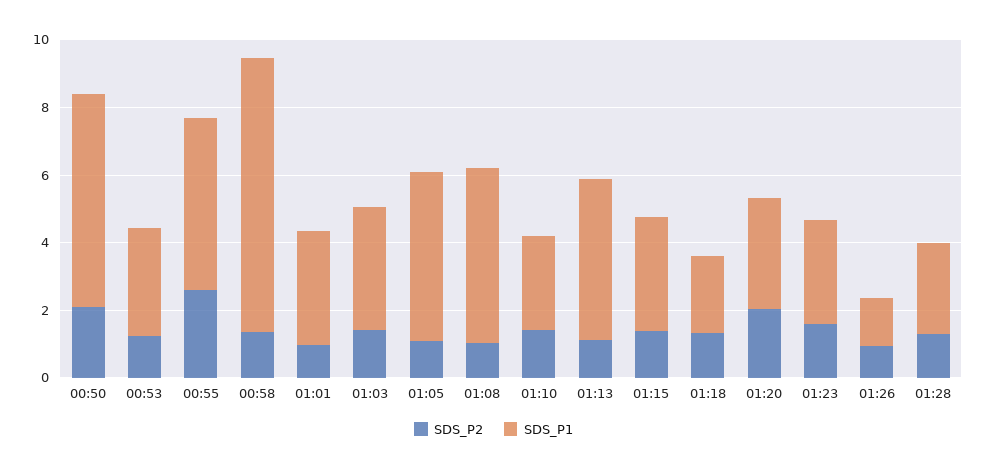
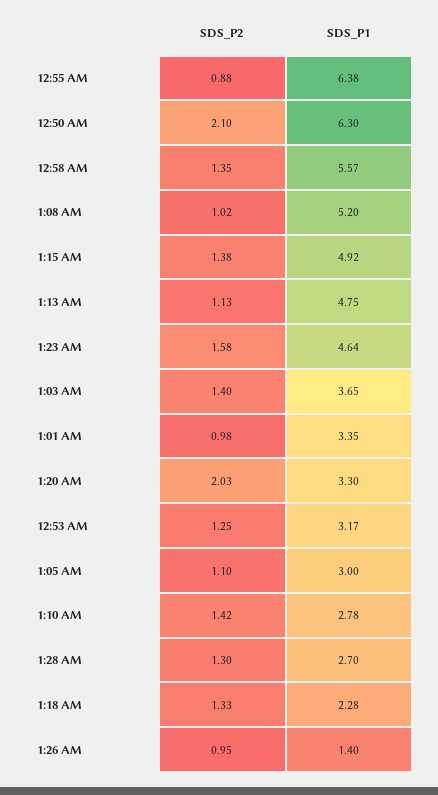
SDS_P2, 00:55: 2.5 -> 0.88
SDS_P1, 00:55: 5 -> 6.38
SDS_P1, 00:58: 8 -> 5.57
SDS_P1, 01:05: 5 -> 3
SDS_P1, 01:15: 3.5 -> 4.92
SDS_P1, 01:23: 3 -> 4.64

